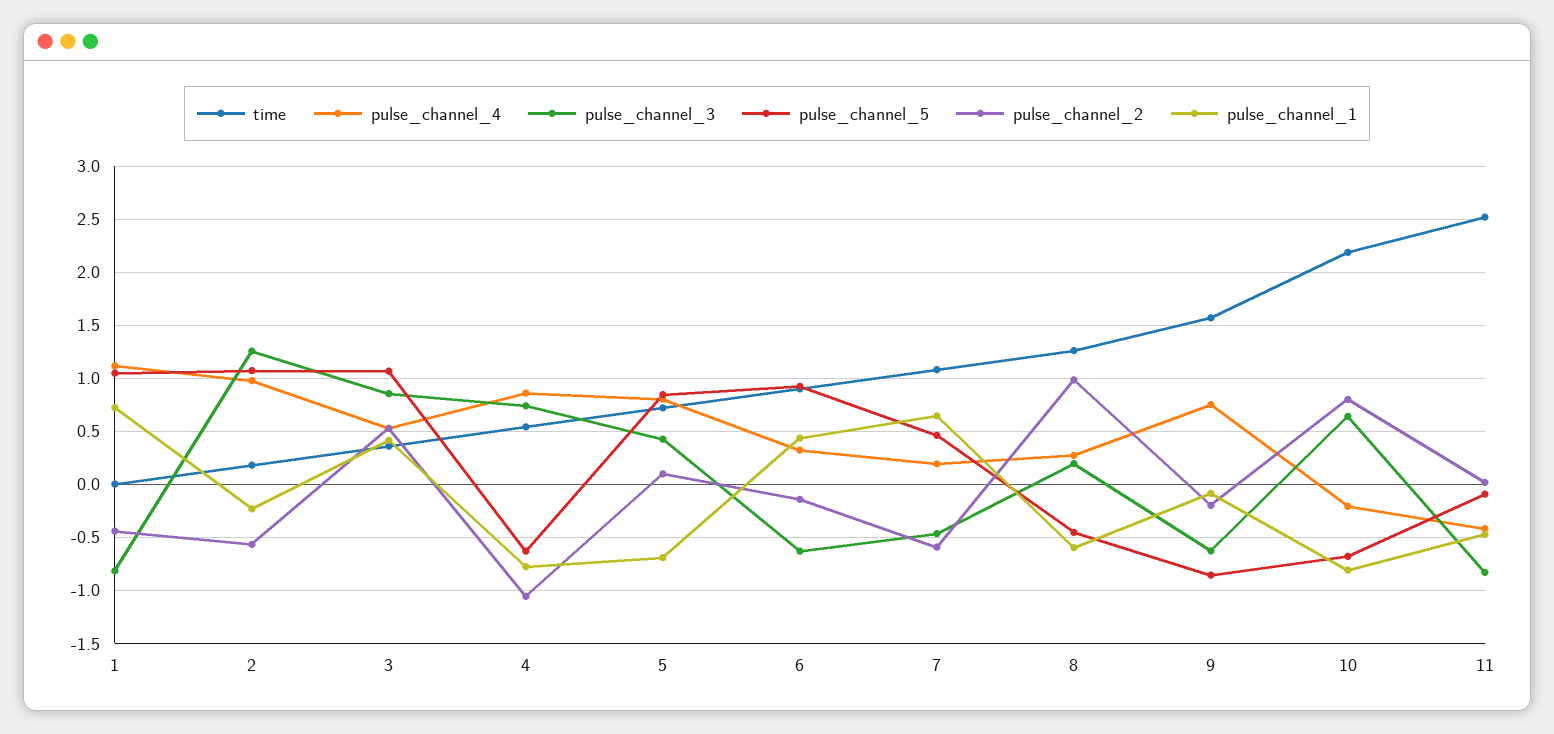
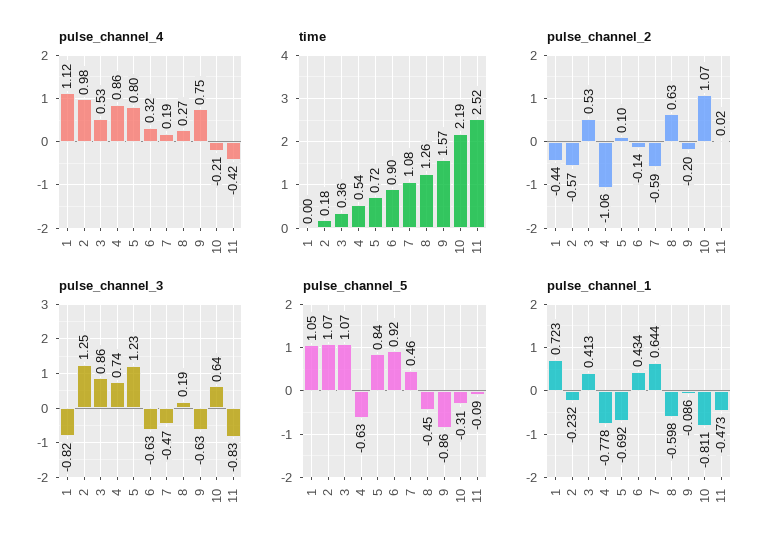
pulse_channel_3, 5: 0.4 -> 1.23
pulse_channel_2, 8: 1 -> 0.63
pulse_channel_5, 10: -0.7 -> -0.31
pulse_channel_2, 10: 0.8 -> 1.07

